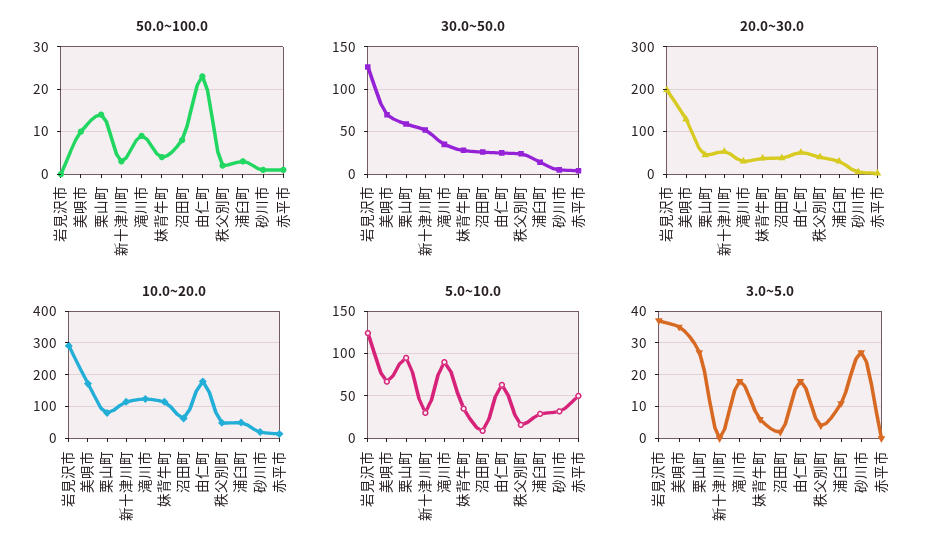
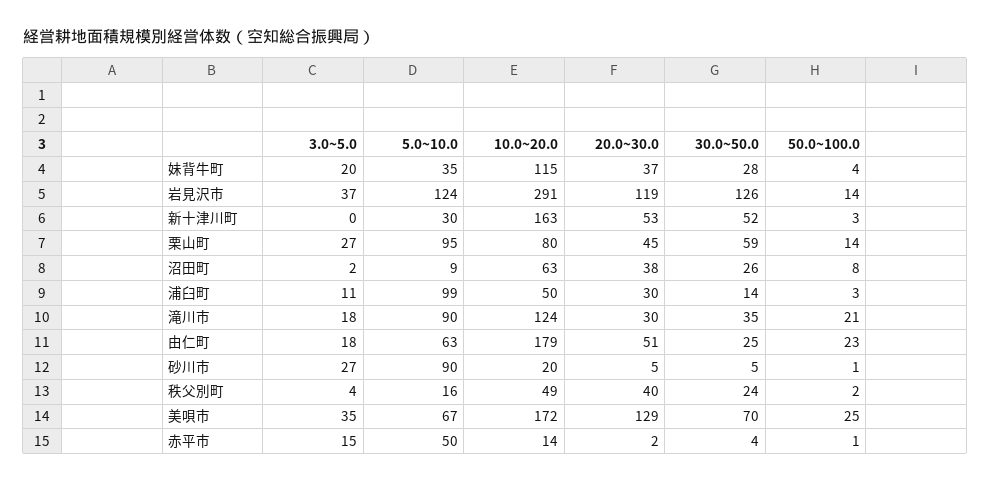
50.0~100.0, 岩見沢市: 0 -> 14
50.0~100.0, 美唄市: 10 -> 25
50.0~100.0, 滝川市: 10 -> 21
20.0~30.0, 岩見沢市: 200 -> 119
10.0~20.0, 新十津川町: 120 -> 163
5.0~10.0, 浦臼町: 30 -> 99
5.0~10.0, 砂川市: 30 -> 90
3.0~5.0, 妹背牛町: 5 -> 20
3.0~5.0, 赤平市: 0 -> 15

